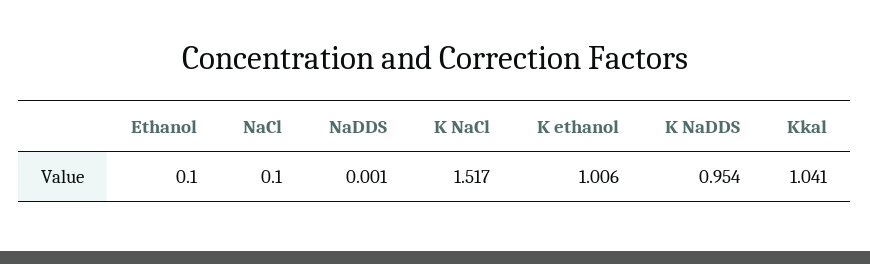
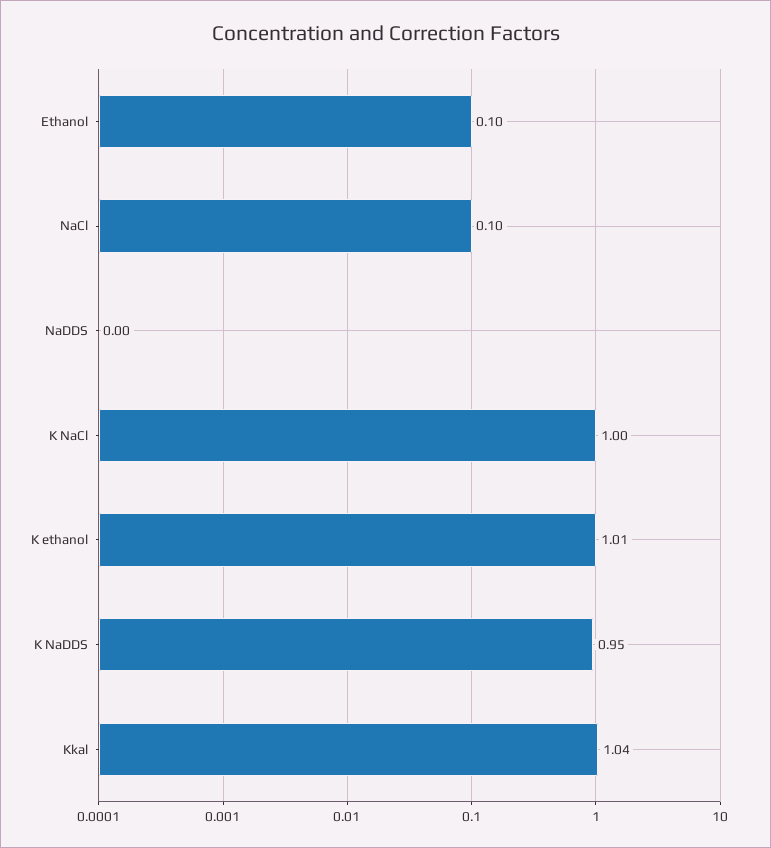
K NaCl: 1.517 -> 1

